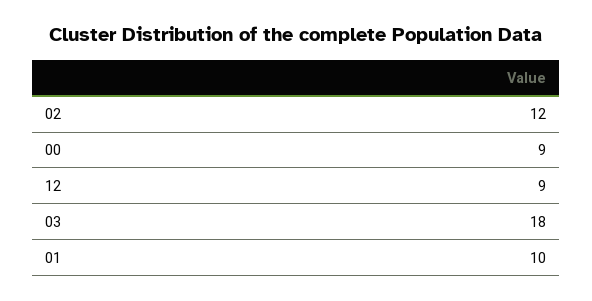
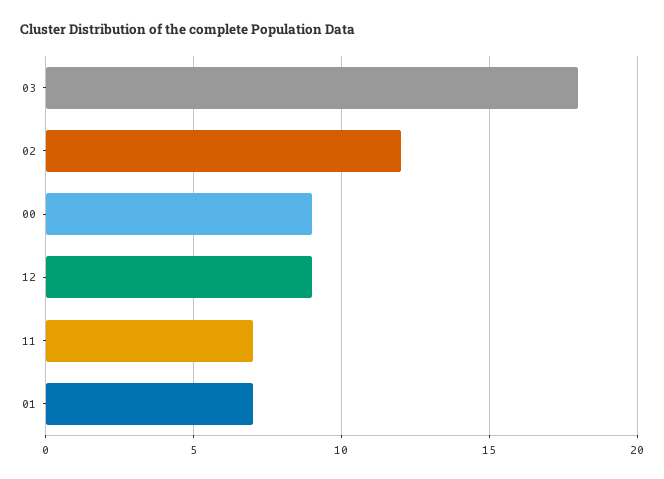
01: 10 -> 7
11: none -> 7

